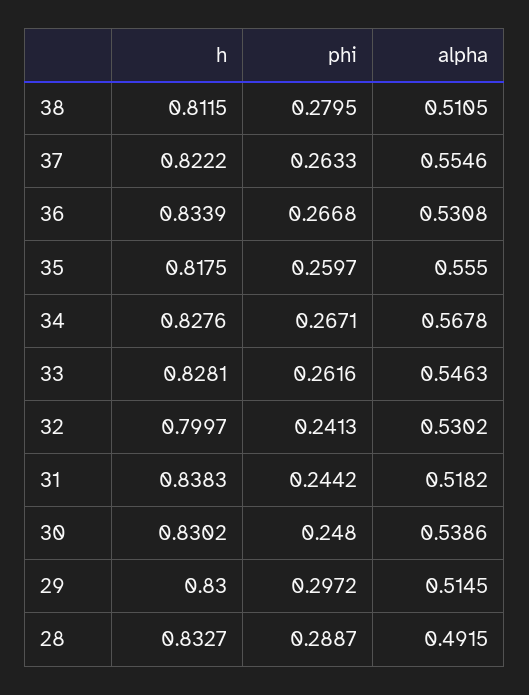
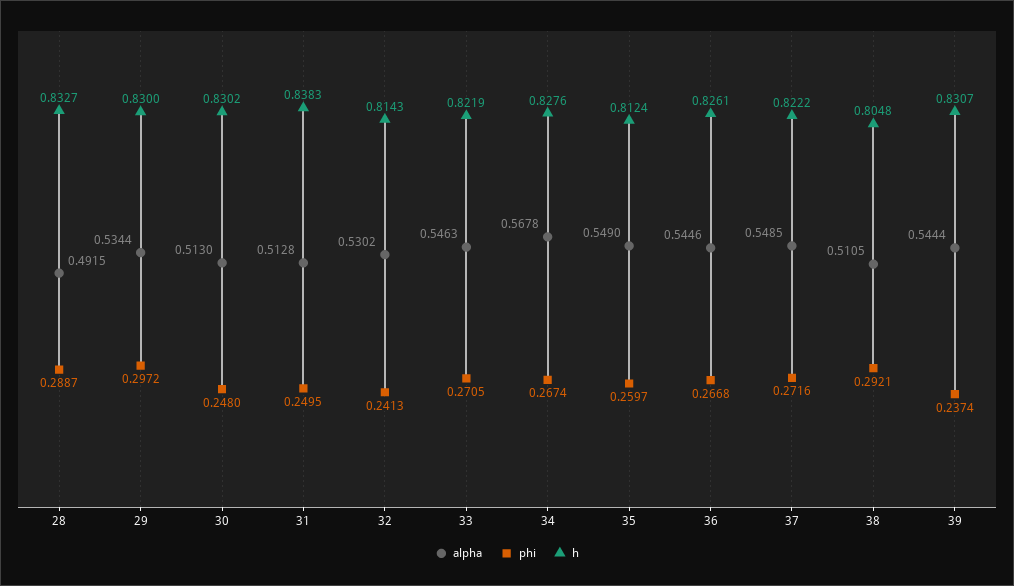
h, 38: 0.8115 -> 0.8048
phi, 38: 0.2795 -> 0.2921
phi, 37: 0.2633 -> 0.2716
alpha, 37: 0.5546 -> 0.5485
h, 36: 0.8339 -> 0.8261
alpha, 36: 0.5308 -> 0.5446
h, 35: 0.8175 -> 0.8124
alpha, 35: 0.555 -> 0.549
phi, 34: 0.2671 -> 0.2674
h, 33: 0.8281 -> 0.8219
phi, 33: 0.2616 -> 0.2705
h, 32: 0.7997 -> 0.8143
phi, 31: 0.2442 -> 0.2495
alpha, 31: 0.5182 -> 0.5128
alpha, 30: 0.5386 -> 0.513
alpha, 29: 0.5145 -> 0.5344
alpha, 39: none -> 0.5444
phi, 39: none -> 0.2374
h, 39: none -> 0.8307

